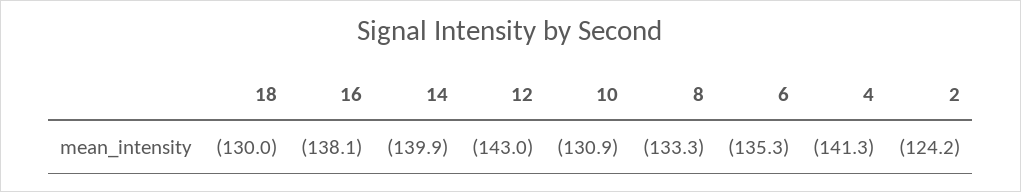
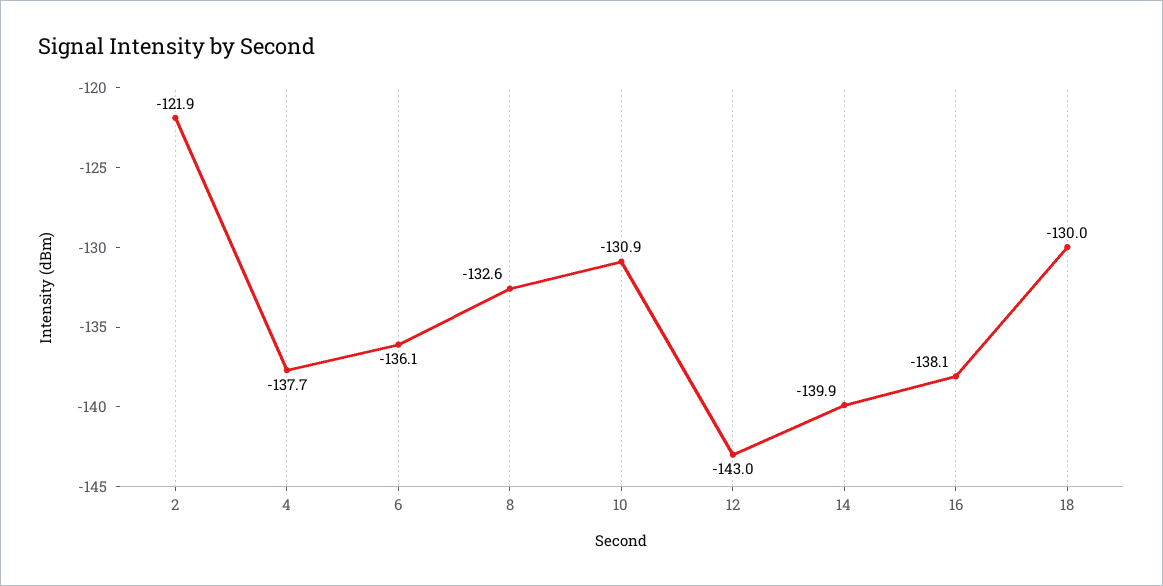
8: -133.3 -> -132.6
6: -135.3 -> -136.1
4: -141.3 -> -137.7
2: -124.2 -> -121.9

